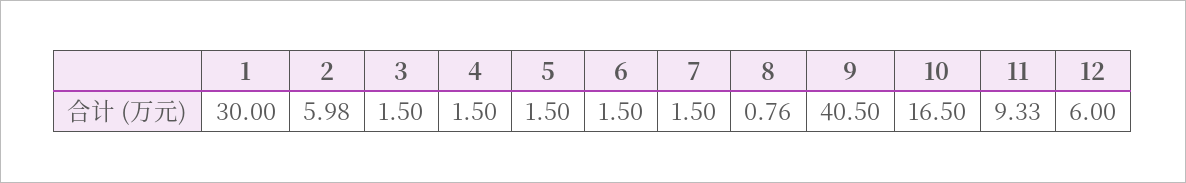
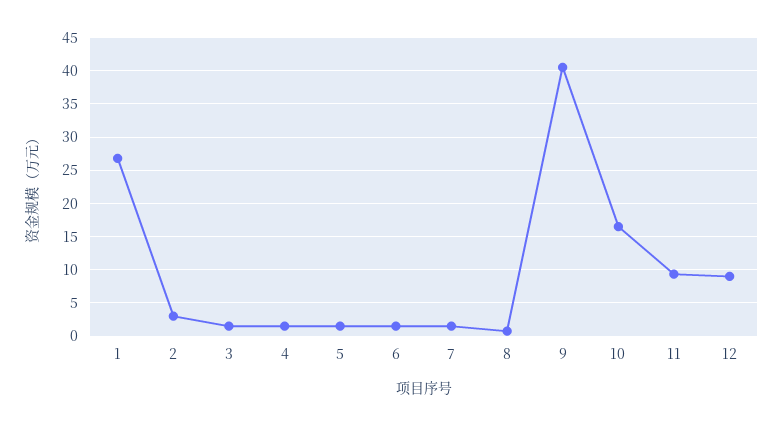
1: 30 -> 27
2: 5.98 -> 3
12: 6 -> 9

